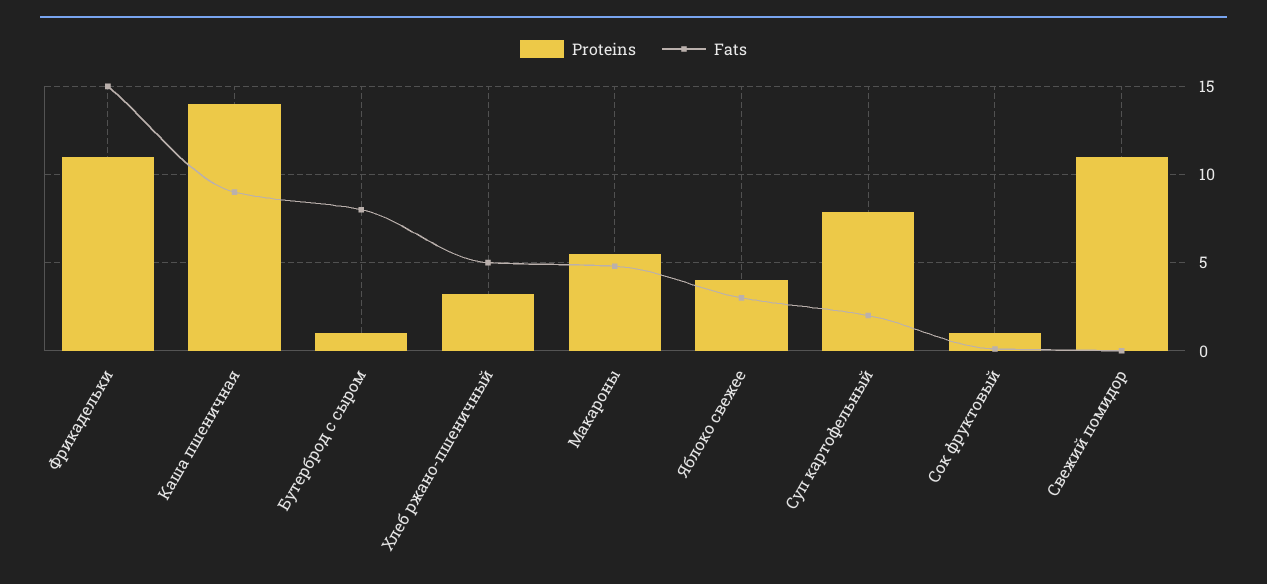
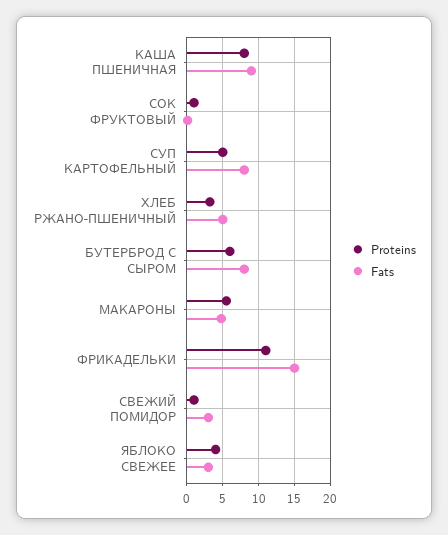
Proteins, Каша пшеничная: 14 -> 8
Proteins, Бутерброд с сыром: 1 -> 6
Proteins, Суп картофельный: 8 -> 5
Fats, Суп картофельный: 2 -> 8
Proteins, Свежий помидор: 11 -> 1
Fats, Свежий помидор: 0 -> 3

